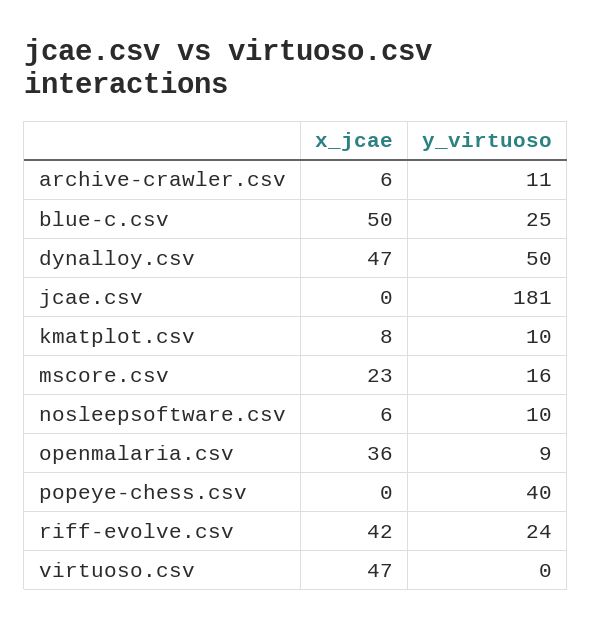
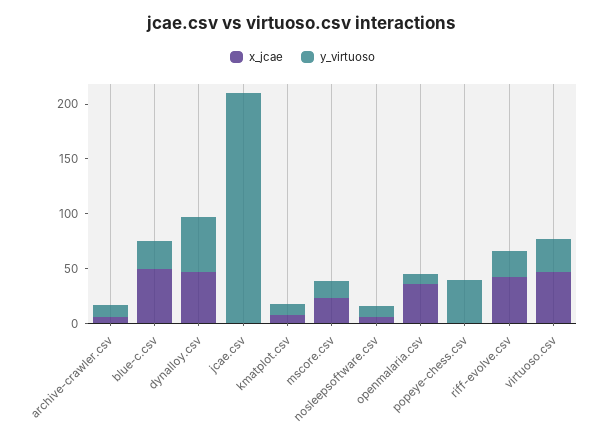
y_virtuoso, jcae.csv: 181 -> 210
y_virtuoso, virtuoso.csv: 0 -> 30

